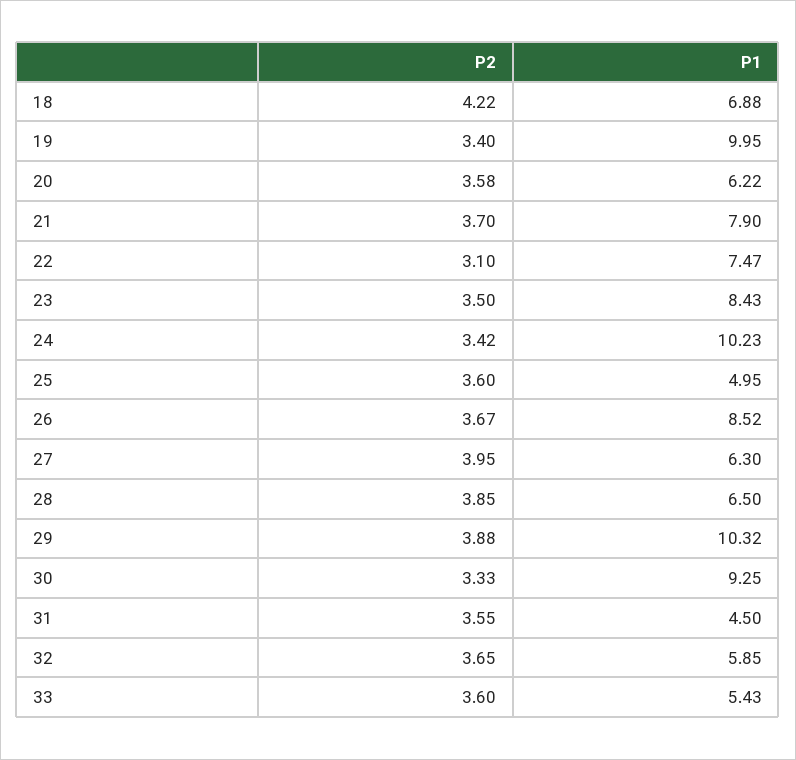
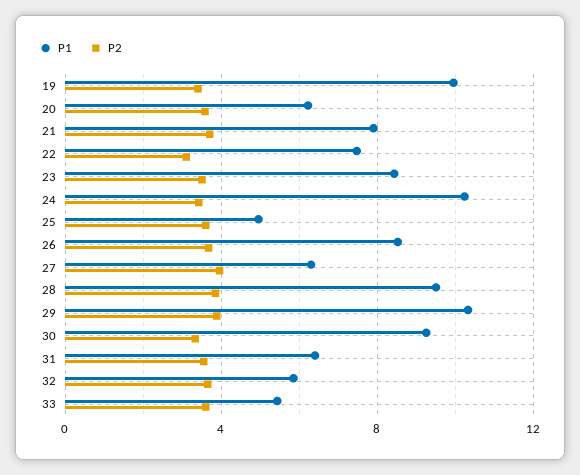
P2, 18: 4.22 -> none
P1, 18: 6.88 -> none
P1, 28: 6.5 -> 9.5
P1, 31: 4.5 -> 6.5

